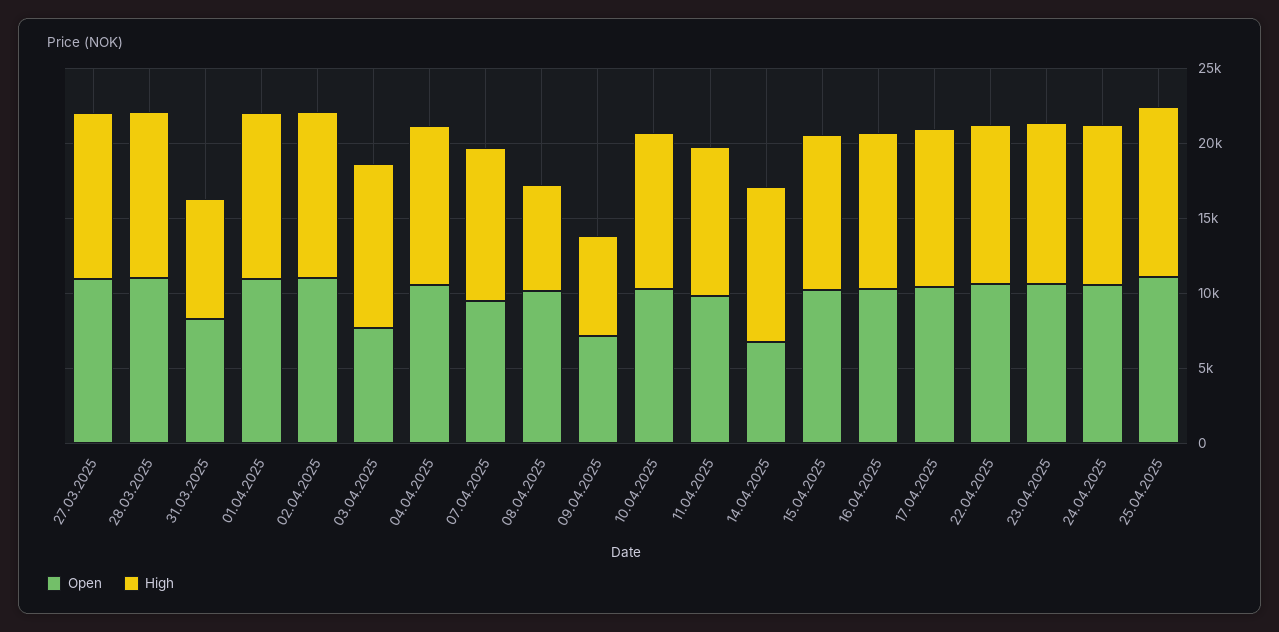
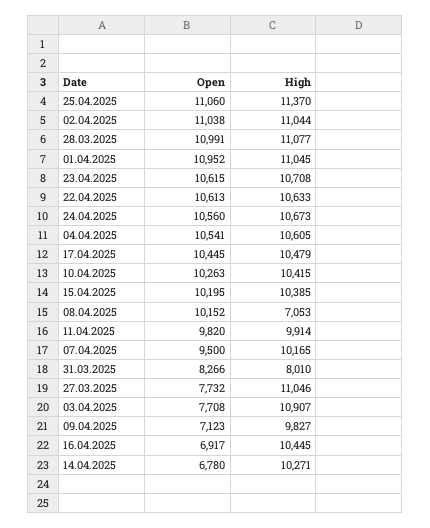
Open, 27.03.2025: 11000 -> 7732
High, 09.04.2025: 7000 -> 9827
Open, 16.04.2025: 10000 -> 6917

